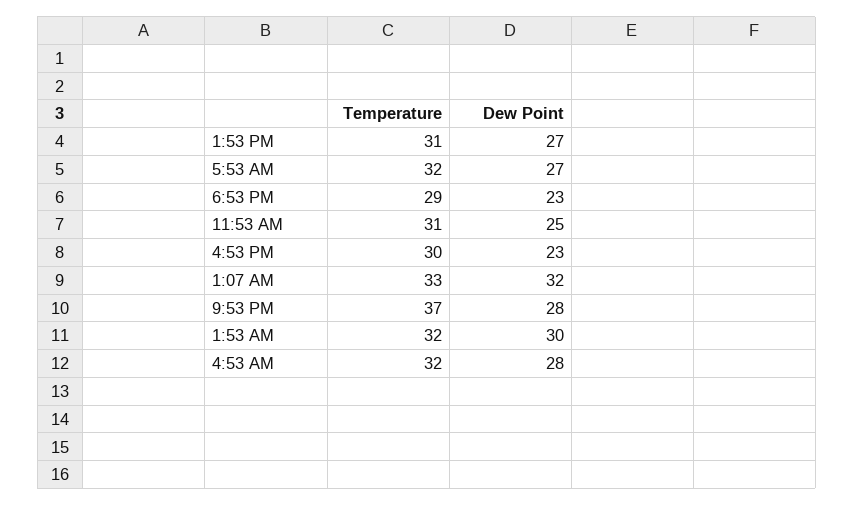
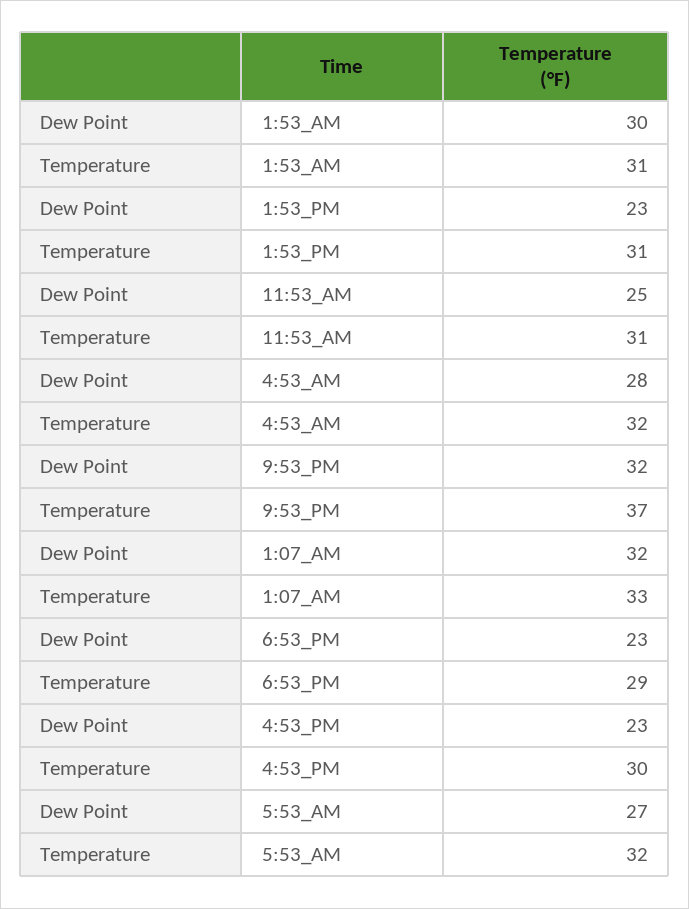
Dew Point, 1:53 PM: 27 -> 23
Dew Point, 9:53 PM: 28 -> 32
Temperature, 1:53 AM: 32 -> 31

